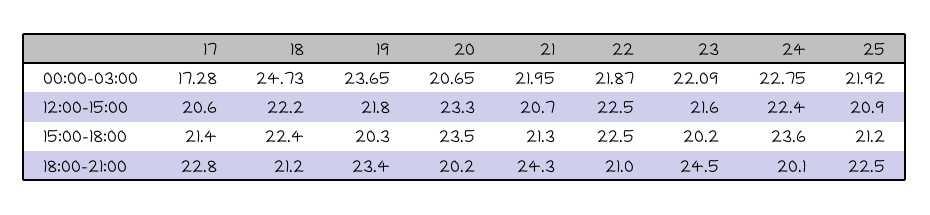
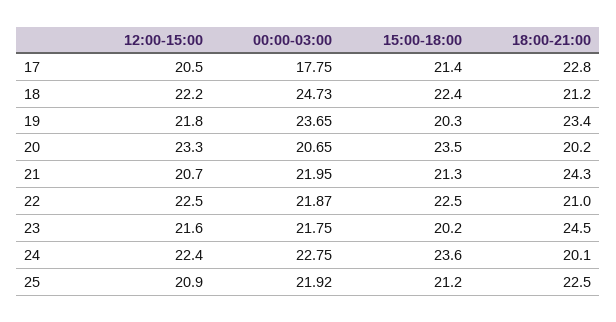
17, 00:00-03:00: 17.28 -> 17.75
23, 00:00-03:00: 22.09 -> 21.75
17, 12:00-15:00: 20.6 -> 20.5

